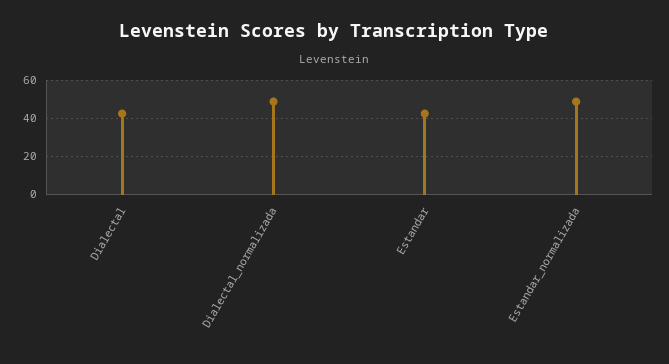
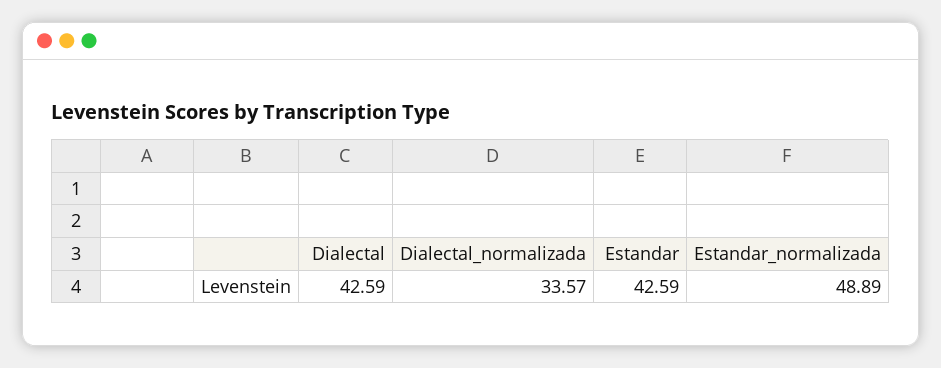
Dialectal_normalizada: 50 -> 33.57

